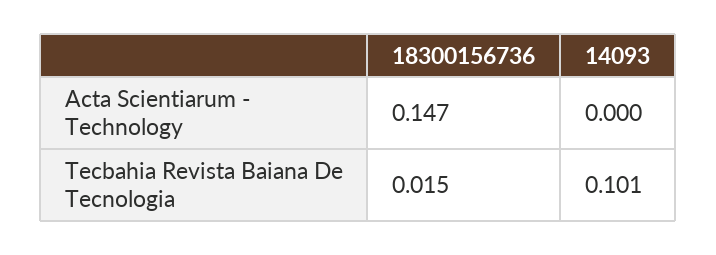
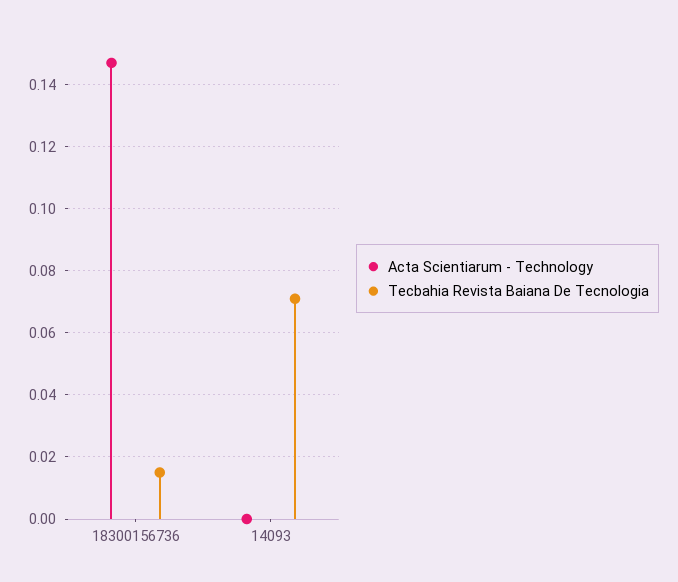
Tecbahia Revista Baiana De Tecnologia, 14093: 0.101 -> 0.07

